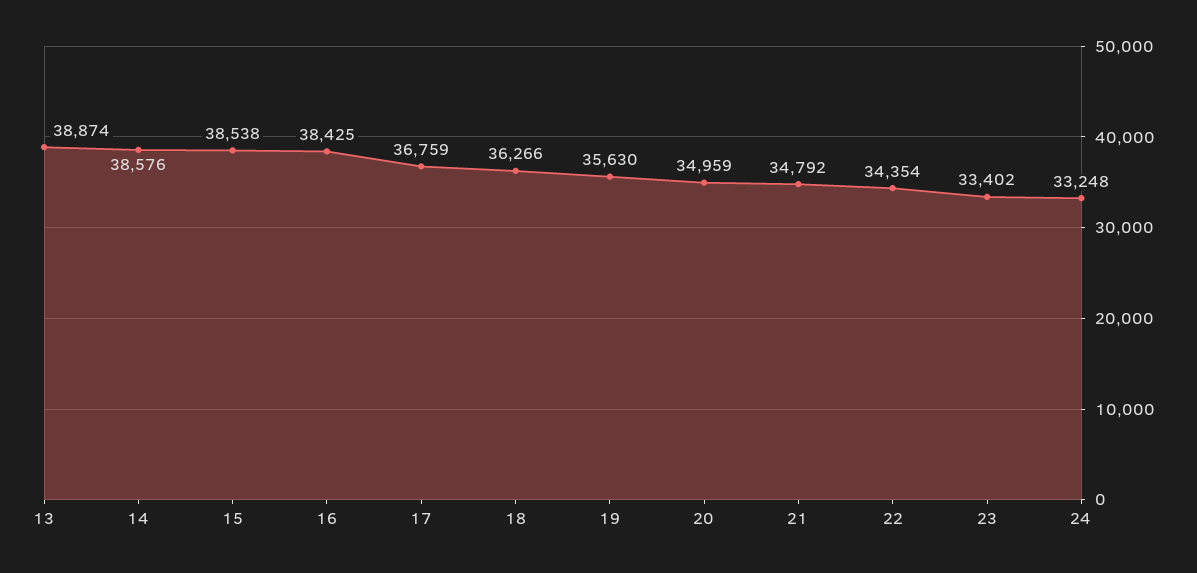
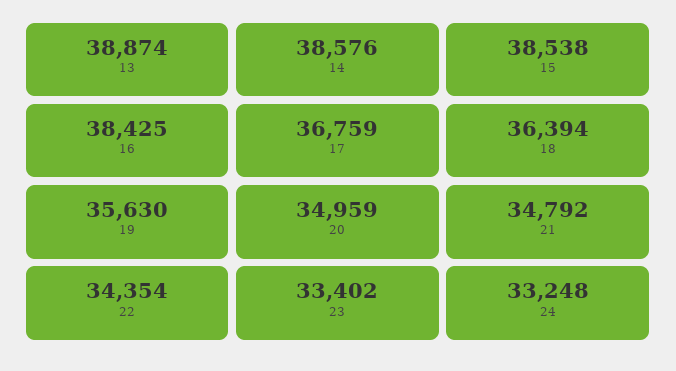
18: 36266 -> 36394

